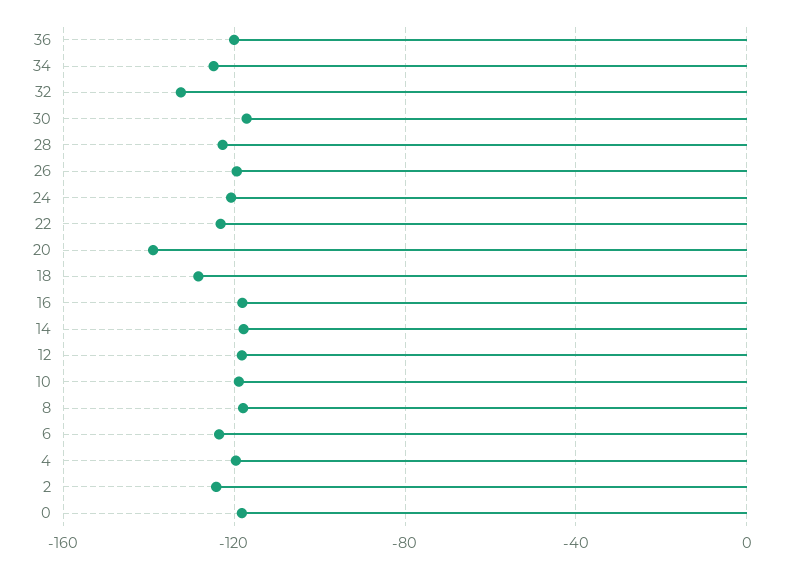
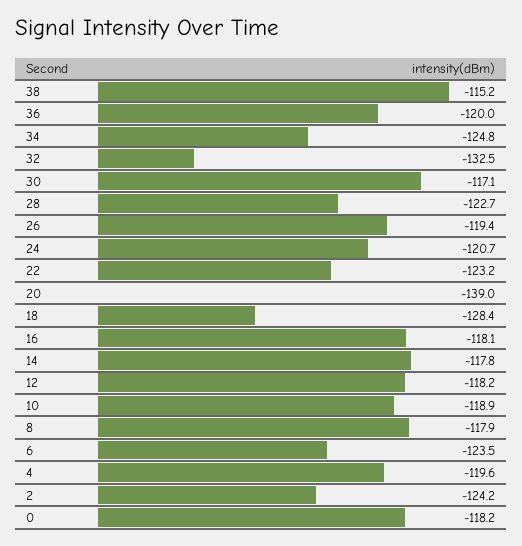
38: none -> -115.2

